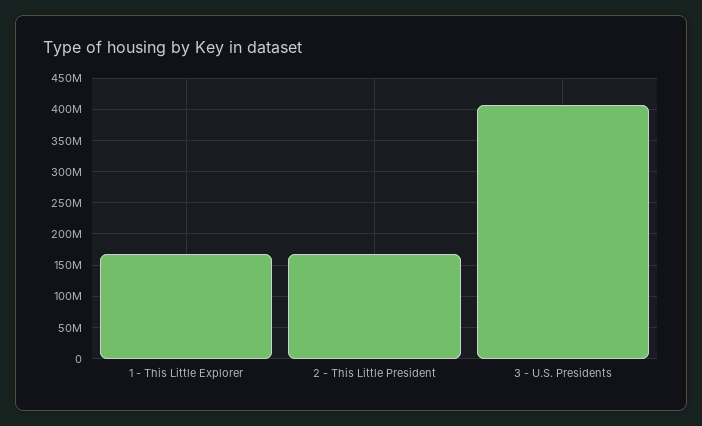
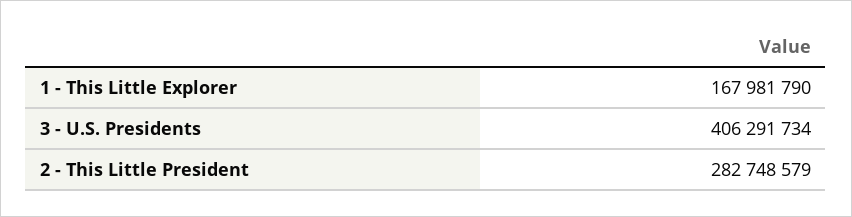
2 - This Little President: 170000000 -> 282748579

